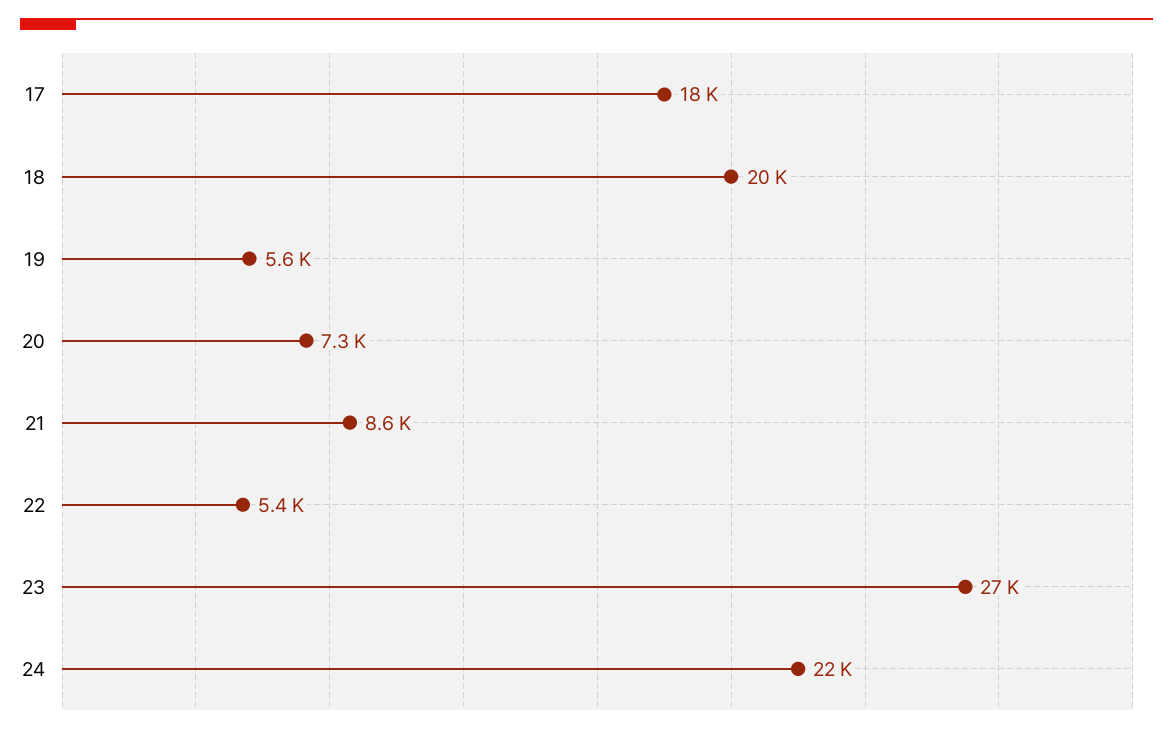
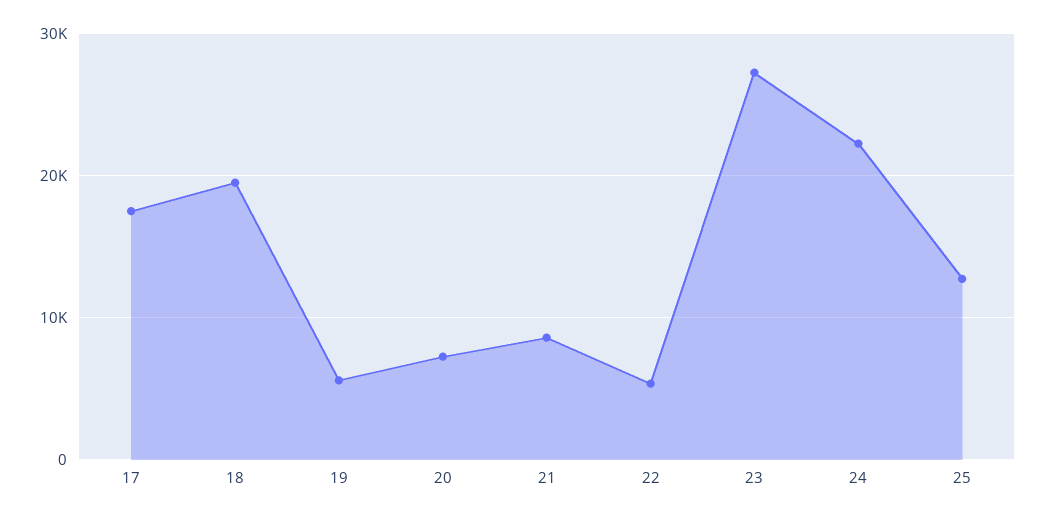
25: none -> 13000

